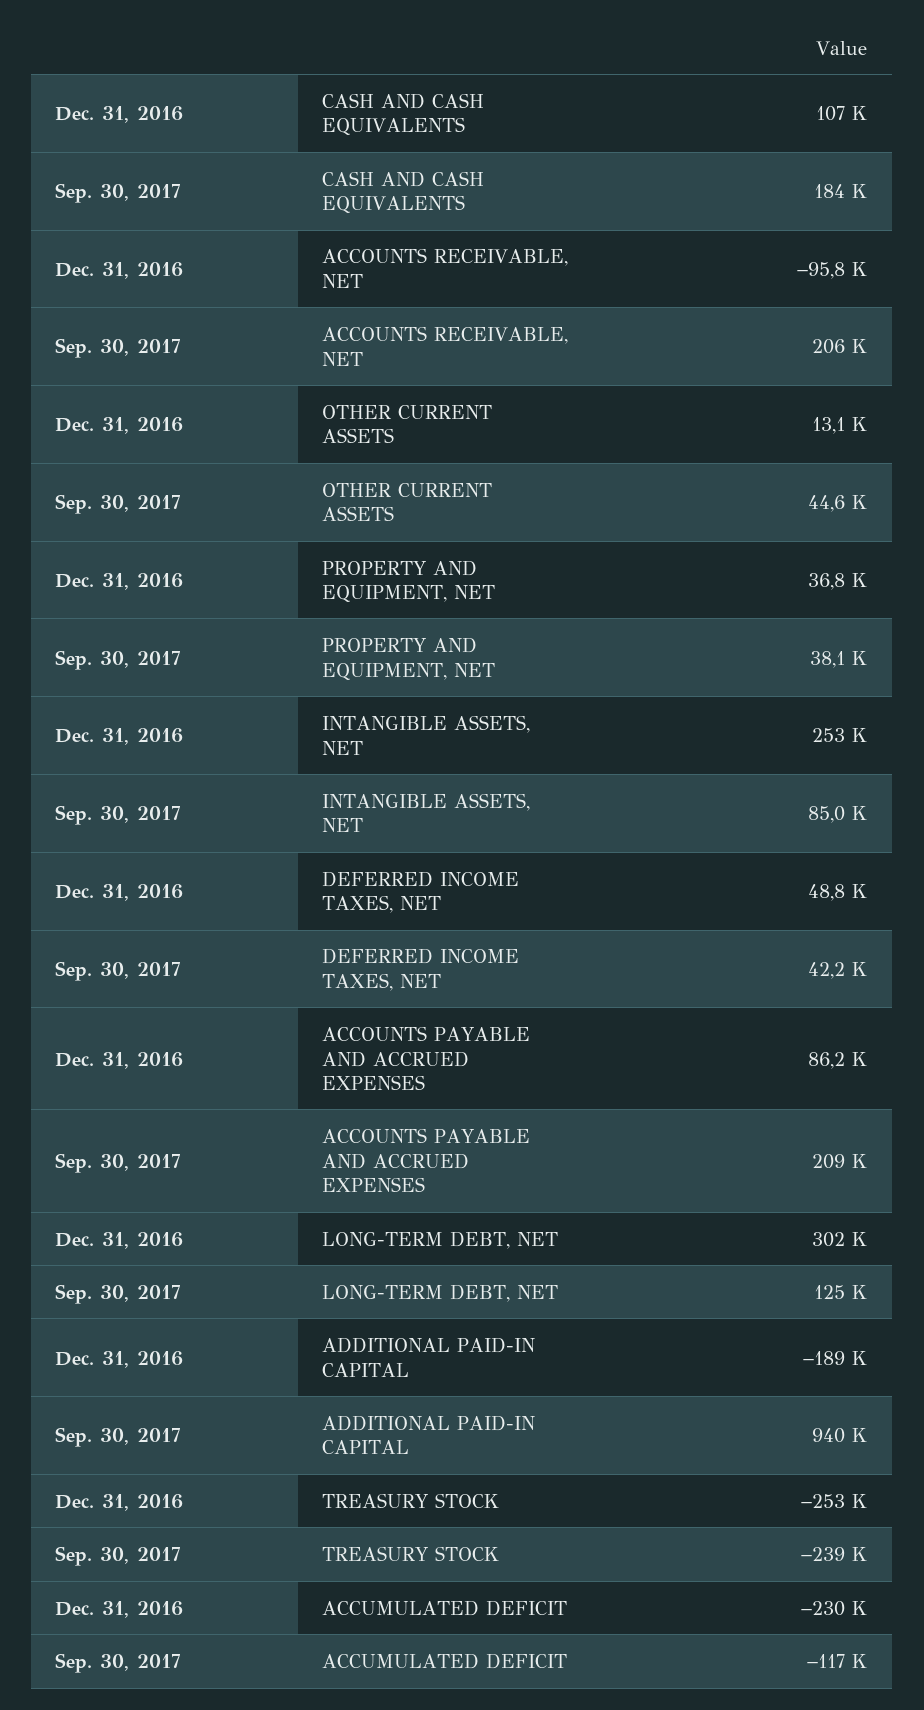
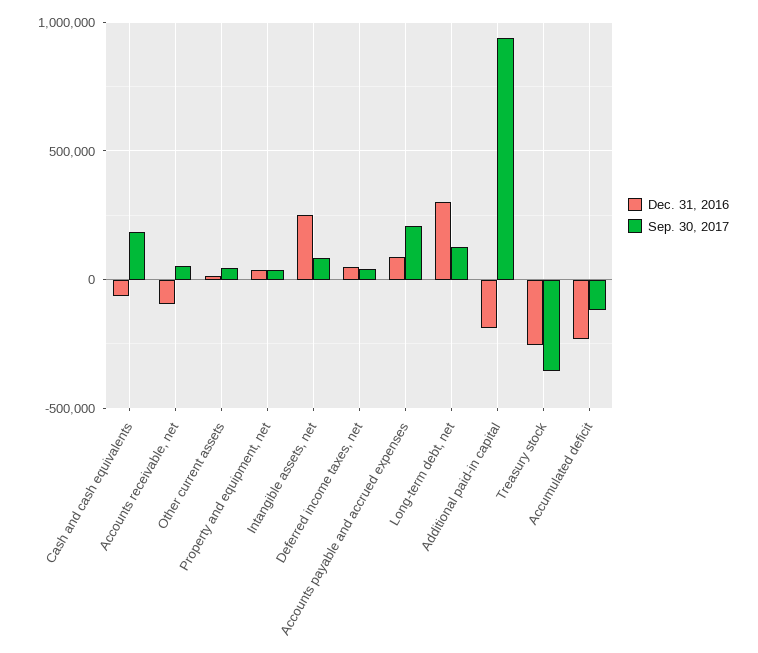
Dec. 31, 2016, CASH AND CASH EQUIVALENTS: 107000 -> -50000
Sep. 30, 2017, ACCOUNTS RECEIVABLE, NET: 206000 -> 50000
Sep. 30, 2017, TREASURY STOCK: -239000 -> -350000

